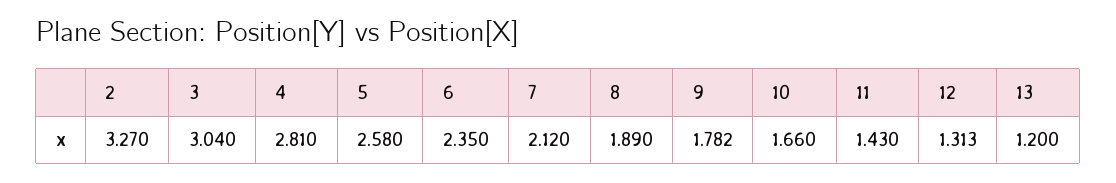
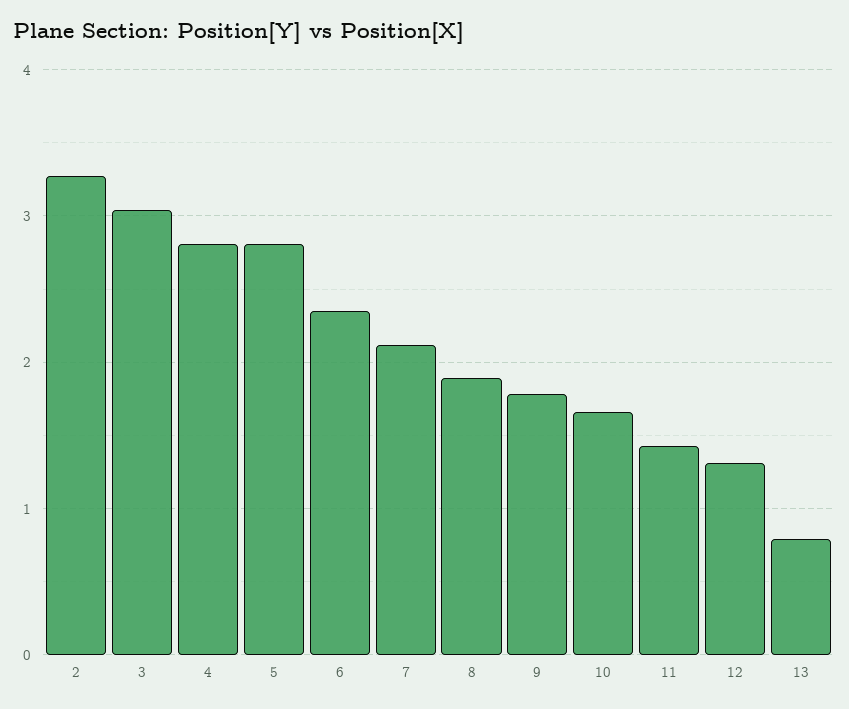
5: 2.58 -> 2.8
13: 1.2 -> 0.8

